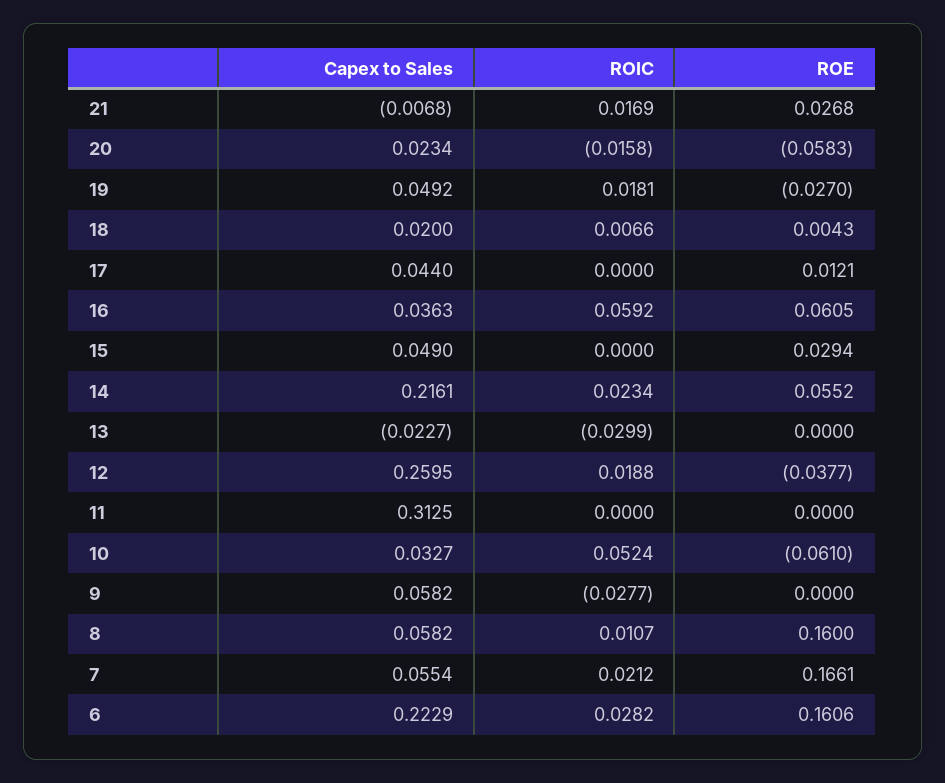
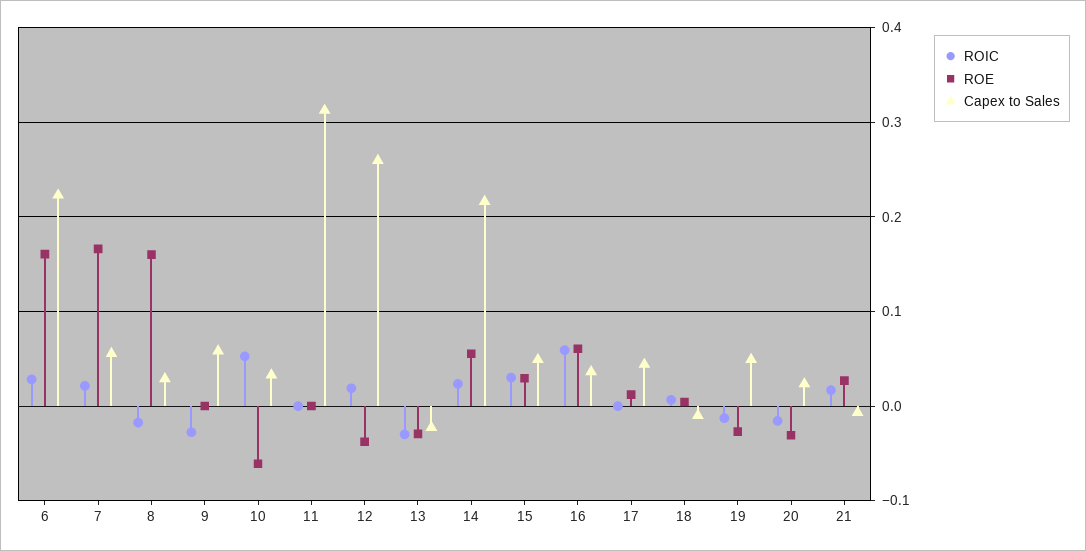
ROE, 20: -0.0583 -> -0.03
ROIC, 19: 0.0181 -> -0.01
Capex to Sales, 18: 0.02 -> -0.01
ROIC, 15: 0 -> 0.03
ROE, 13: 0 -> -0.03
Capex to Sales, 8: 0.0582 -> 0.03
ROIC, 8: 0.0107 -> -0.02

